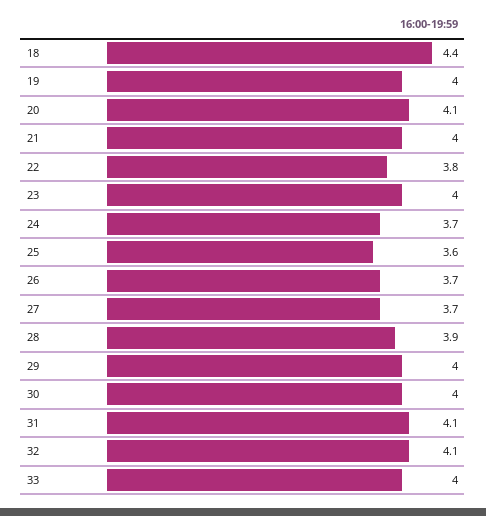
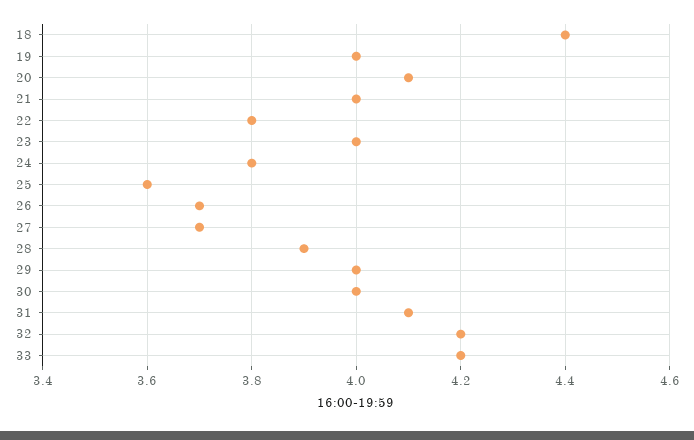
24: 3.7 -> 3.8
32: 4.1 -> 4.2
33: 4 -> 4.2

